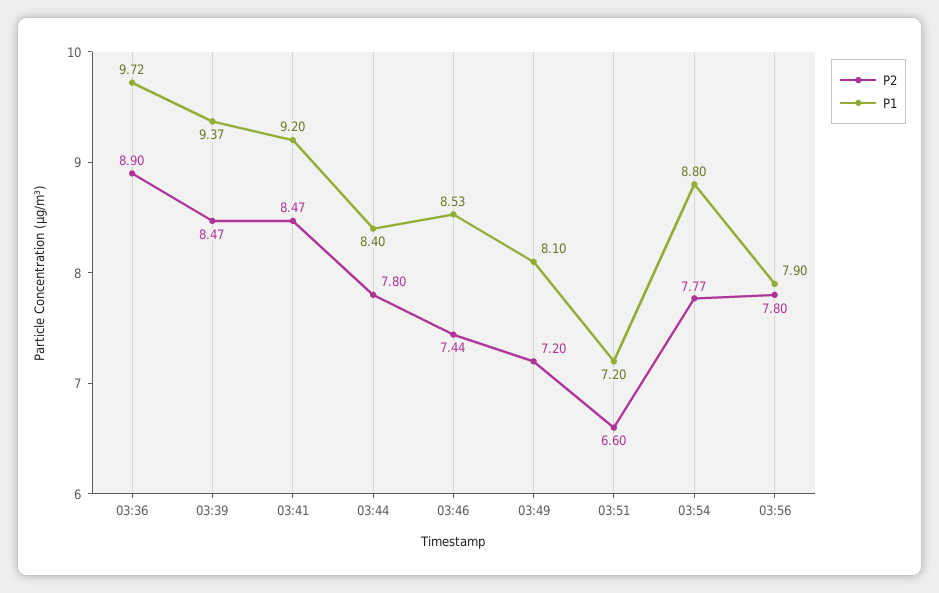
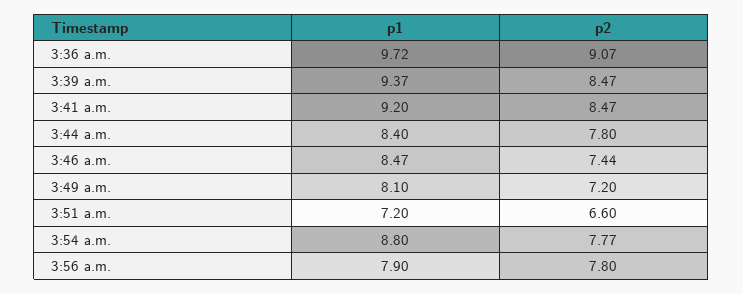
P2, 03:36: 8.9 -> 9.07
P1, 03:46: 8.53 -> 8.47

